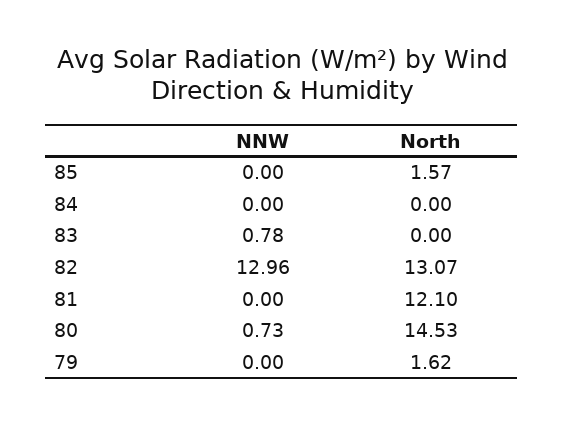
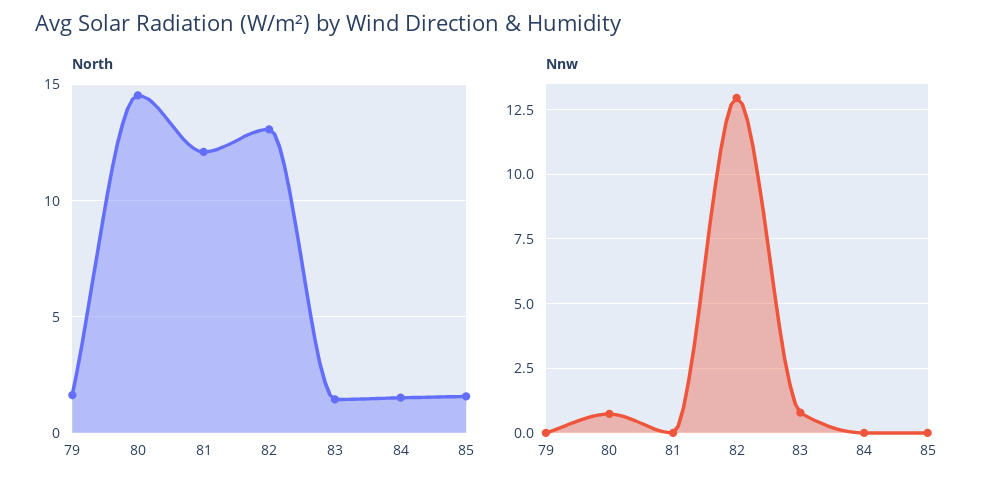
North, 84: 0 -> 1.5
North, 83: 0 -> 1.5

